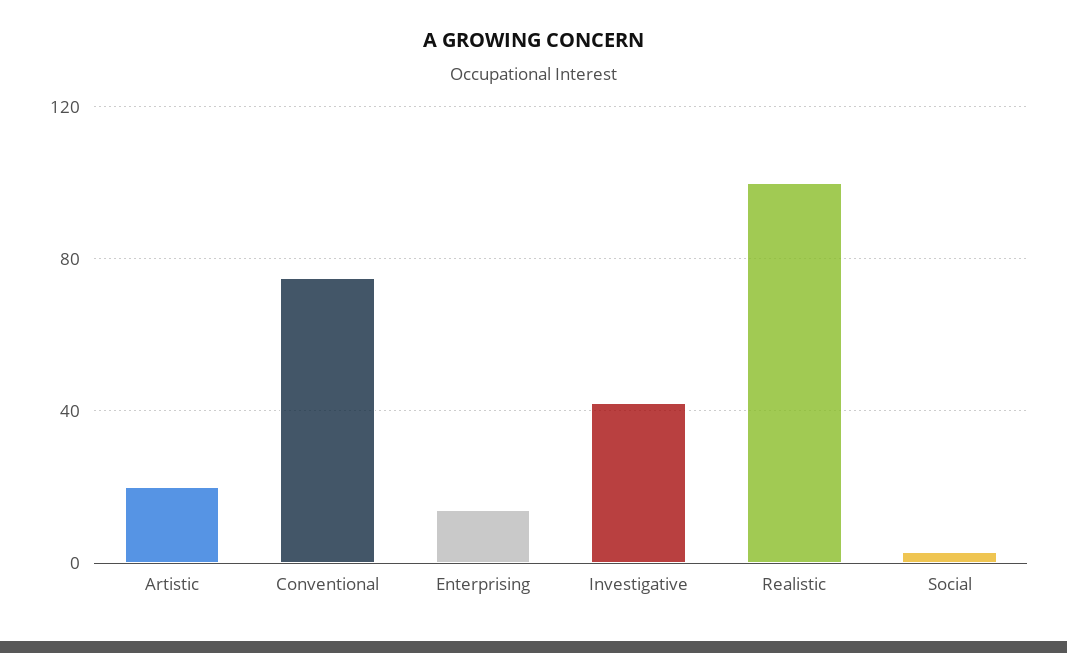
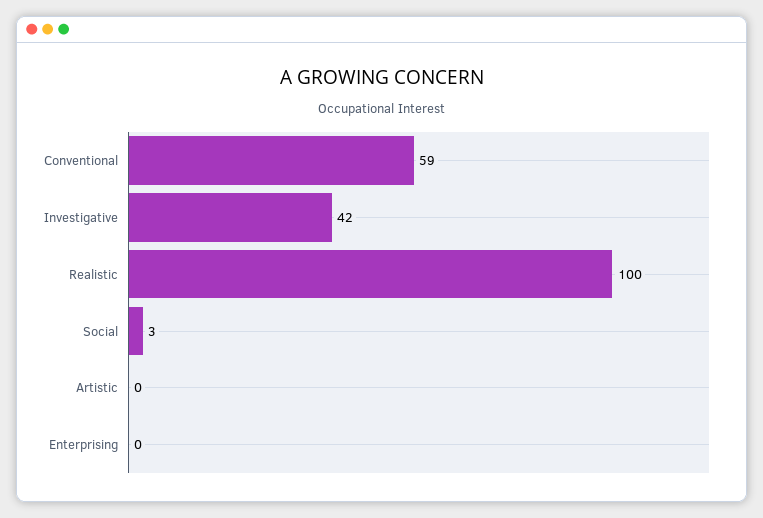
Artistic: 20 -> 0
Conventional: 75 -> 59
Enterprising: 15 -> 0

